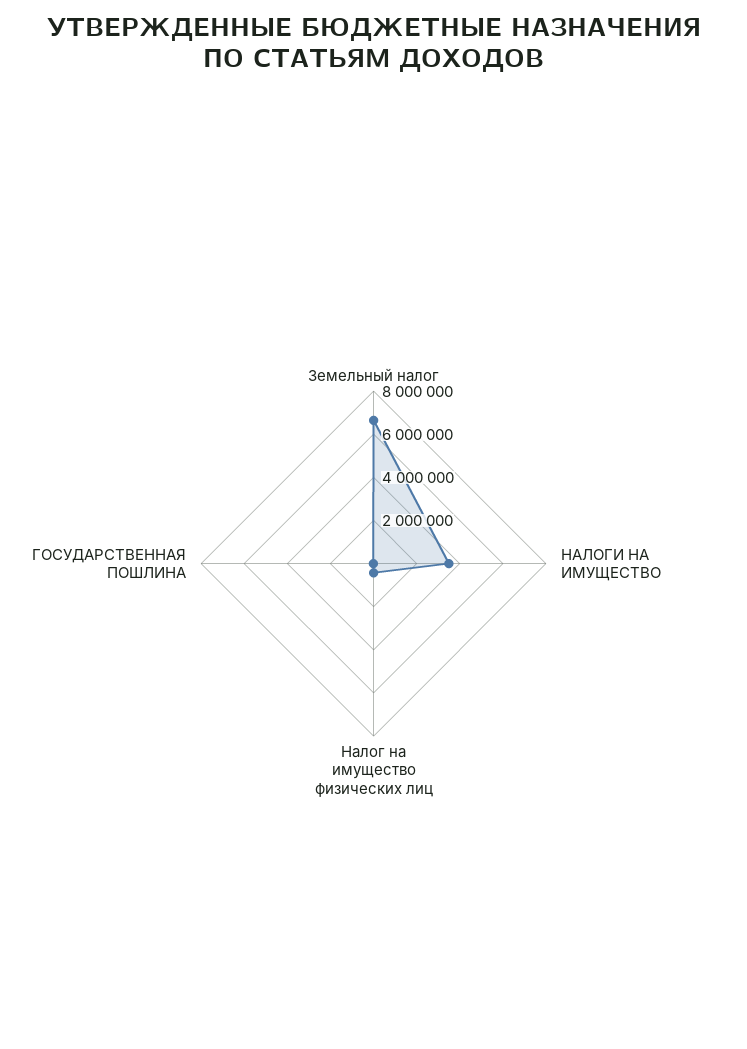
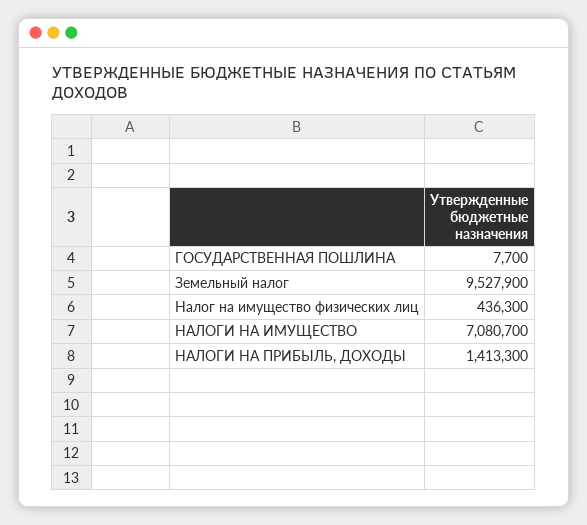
Земельный налог: 6500000 -> 9527900
НАЛОГИ НА ИМУЩЕСТВО: 3500000 -> 7080700
НАЛОГИ НА ПРИБЫЛЬ, ДОХОДЫ: none -> 1413300

